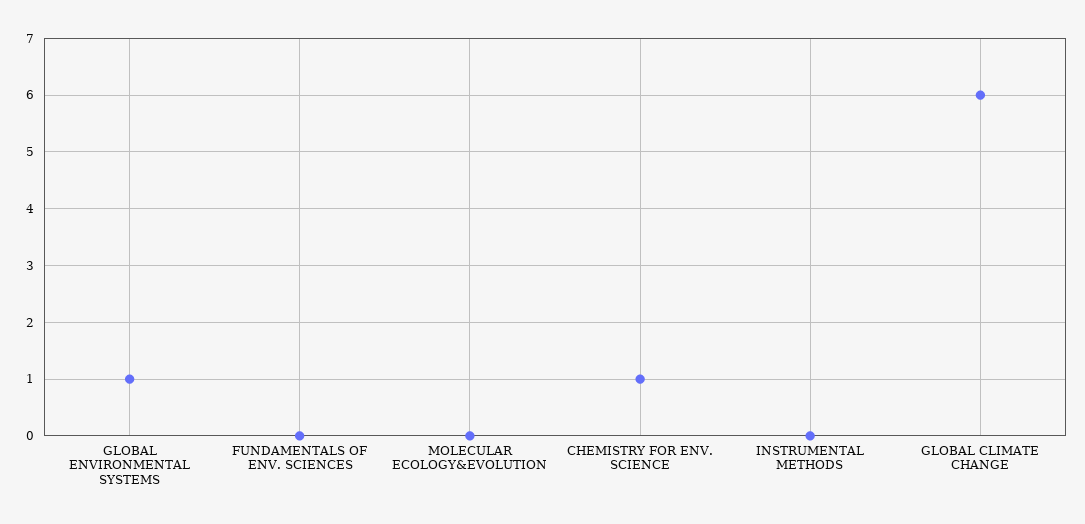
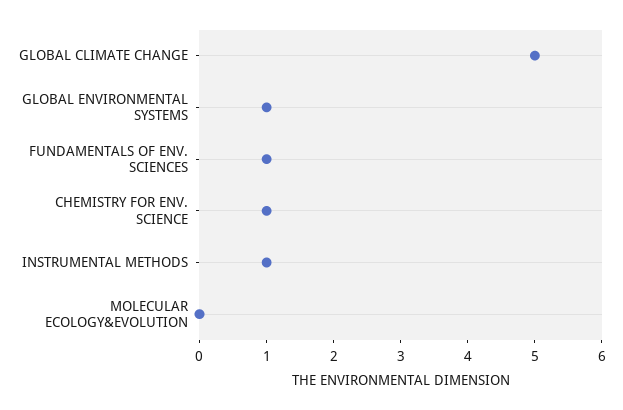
FUNDAMENTALS OF ENV. SCIENCES: 0 -> 1
INSTRUMENTAL METHODS: 0 -> 1
GLOBAL CLIMATE CHANGE: 6 -> 5

